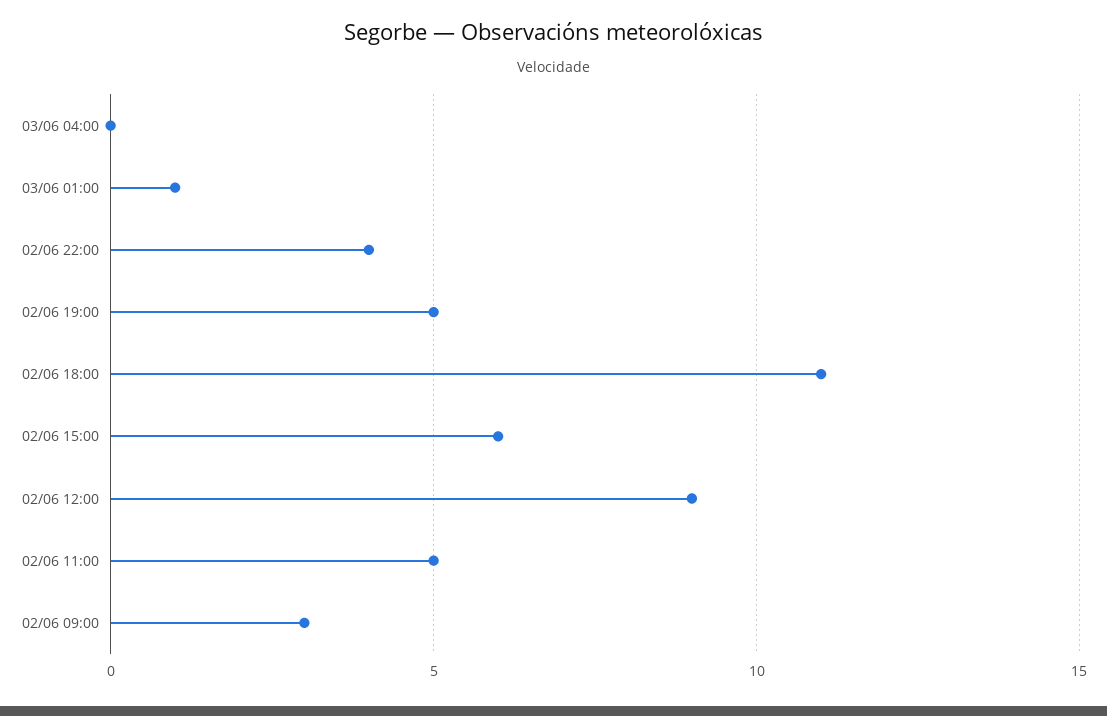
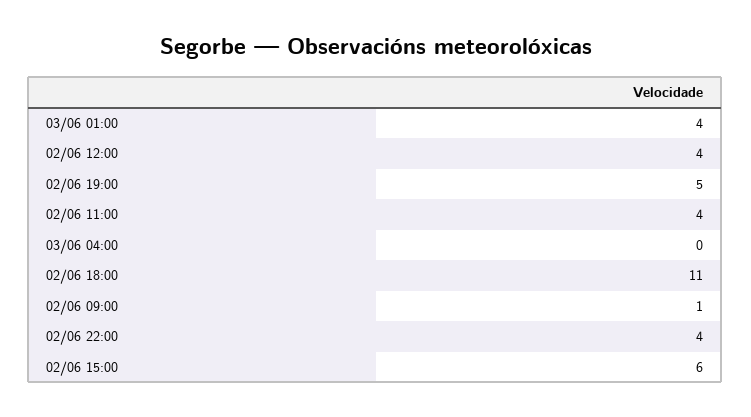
03/06 01:00: 1 -> 4
02/06 12:00: 9 -> 4
02/06 11:00: 5 -> 4
02/06 09:00: 3 -> 1

